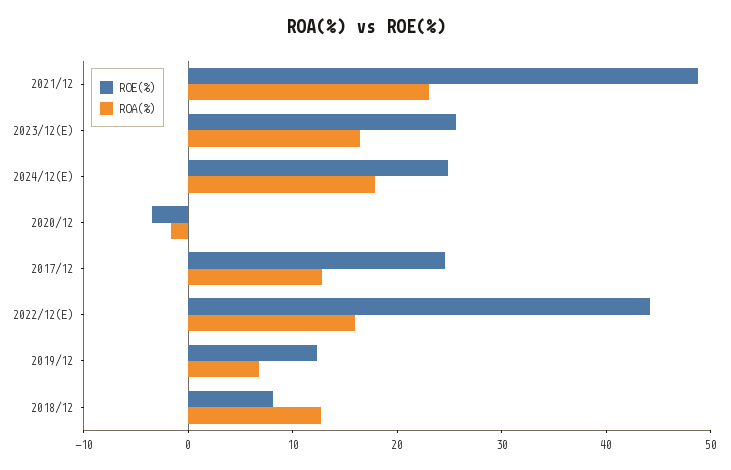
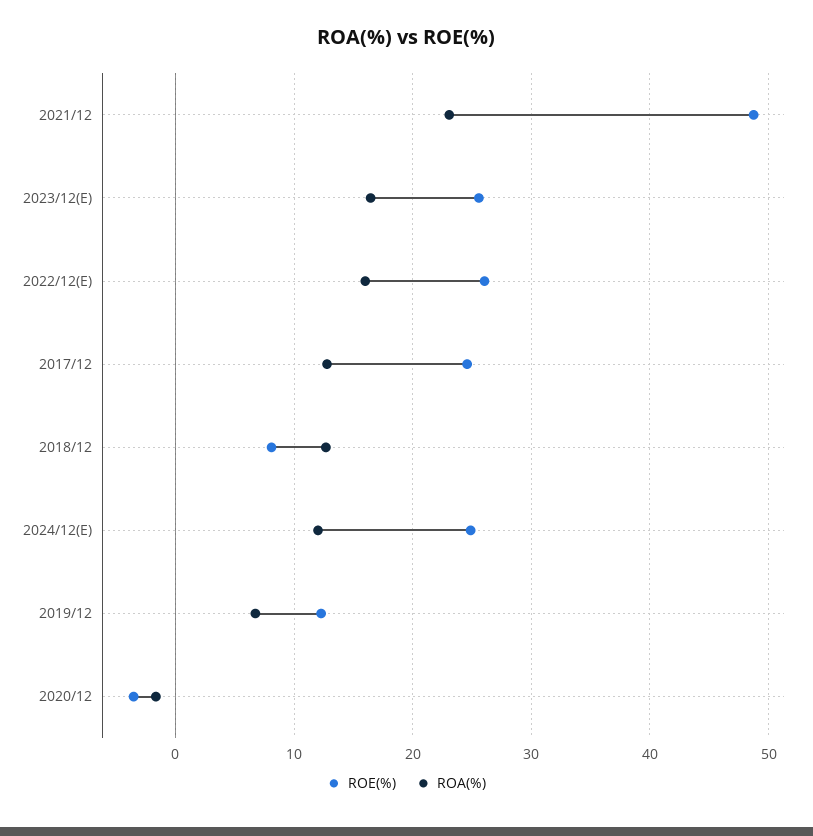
ROA(%), 2024/12(E): 18 -> 12
ROE(%), 2022/12(E): 44 -> 26

